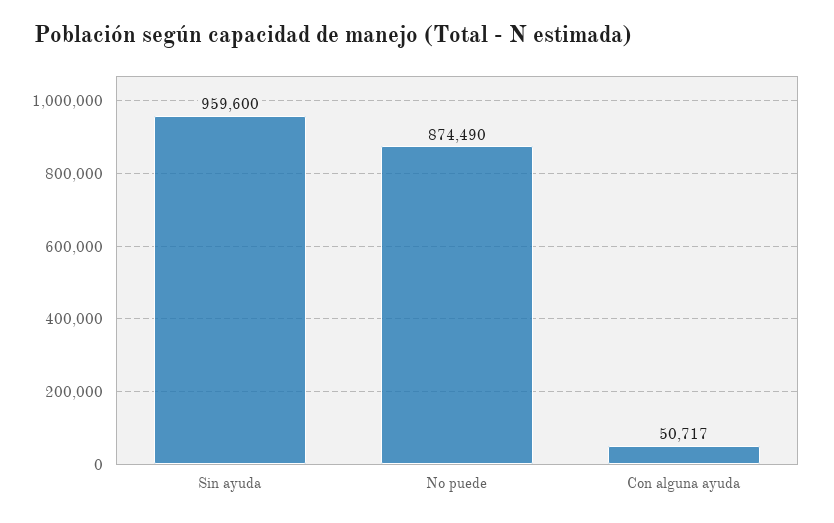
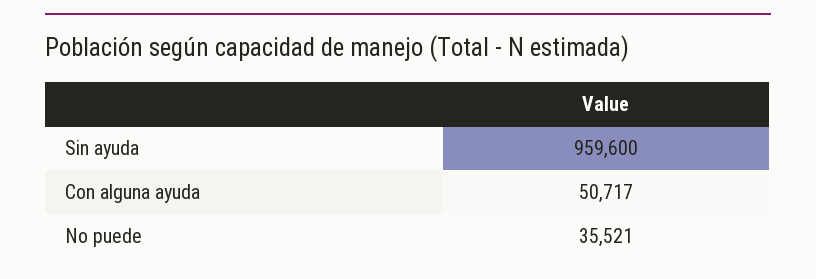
No puede: 874490 -> 35521

